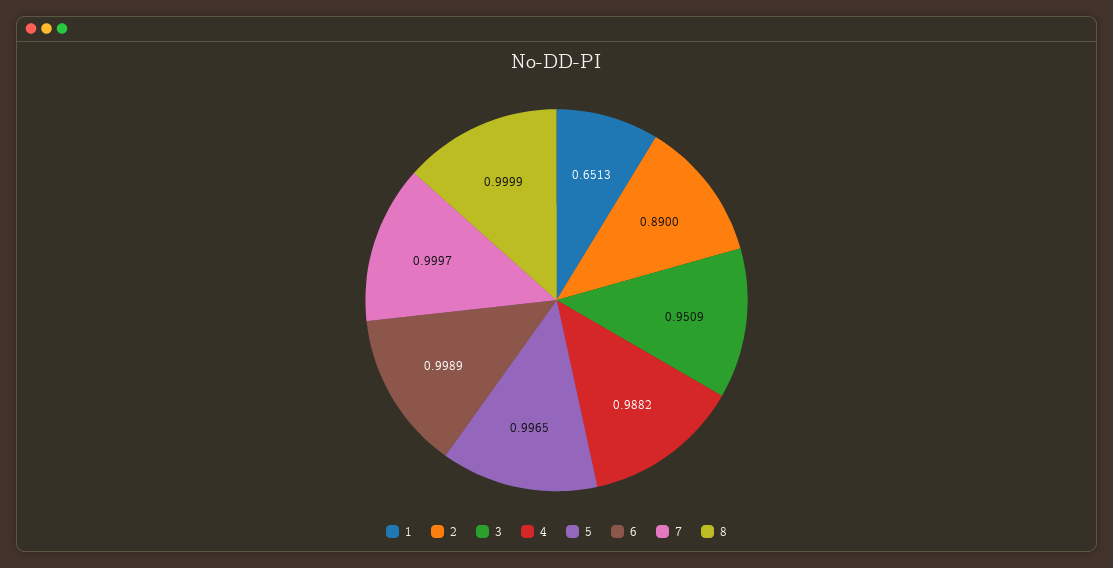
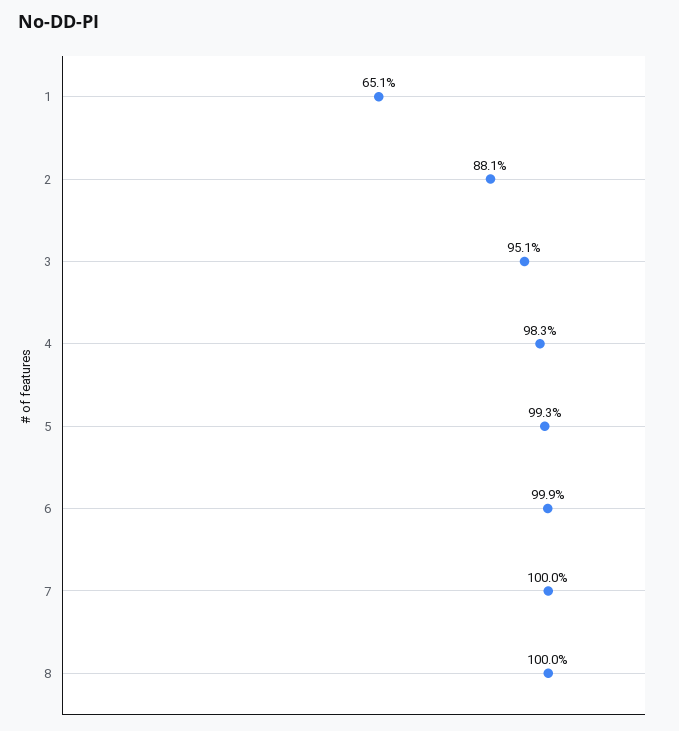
2: 0.89 -> 0.881
4: 0.9882 -> 0.983
5: 0.9965 -> 0.993

